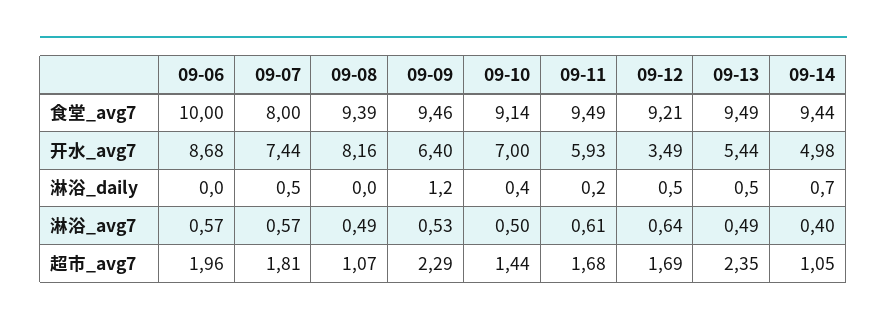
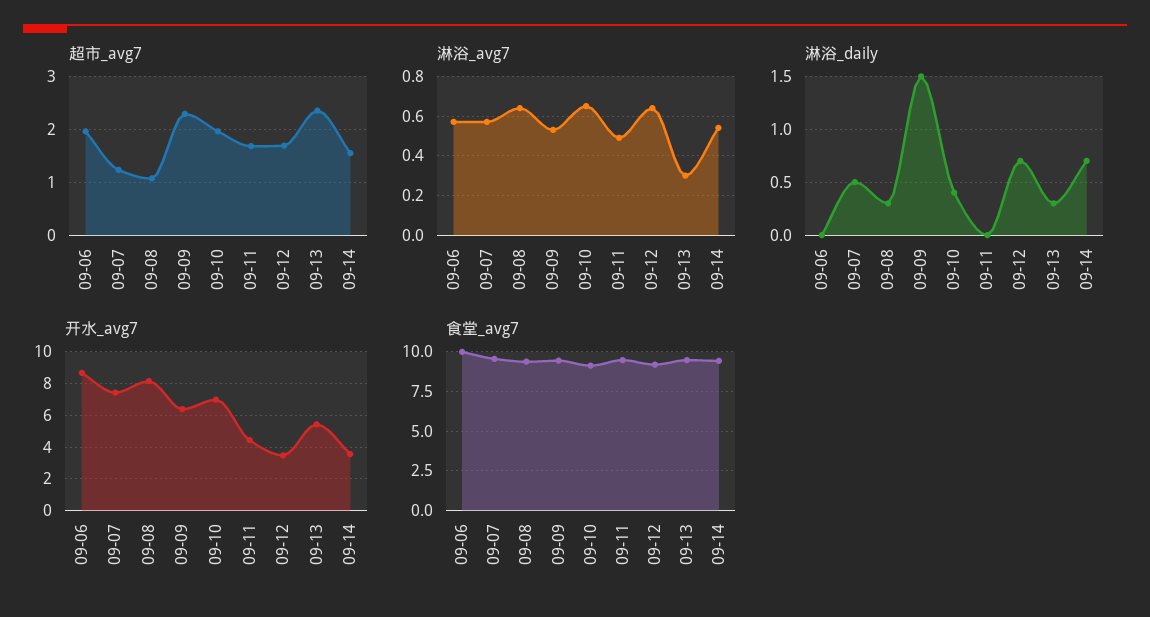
食堂_avg7, 09-07: 8 -> 9.5
开水_avg7, 09-11: 5.93 -> 4.5
开水_avg7, 09-14: 4.98 -> 3.5
淋浴_daily, 09-08: 0 -> 0.3
淋浴_daily, 09-09: 1.2 -> 1.5
淋浴_daily, 09-11: 0.2 -> 0
淋浴_daily, 09-12: 0.5 -> 0.7
淋浴_daily, 09-13: 0.5 -> 0.3
淋浴_avg7, 09-08: 0.49 -> 0.65
淋浴_avg7, 09-10: 0.5 -> 0.65
淋浴_avg7, 09-11: 0.61 -> 0.5
淋浴_avg7, 09-13: 0.49 -> 0.3
淋浴_avg7, 09-14: 0.4 -> 0.55
超市_avg7, 09-07: 1.81 -> 1.2
超市_avg7, 09-10: 1.44 -> 2
超市_avg7, 09-14: 1.05 -> 1.6

